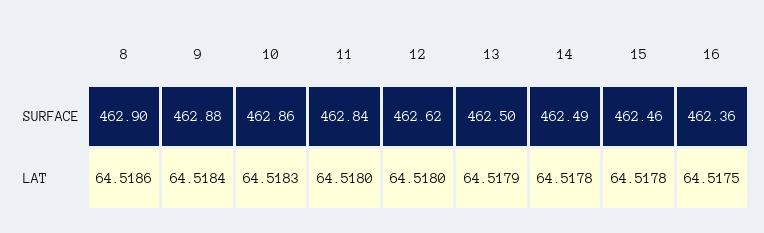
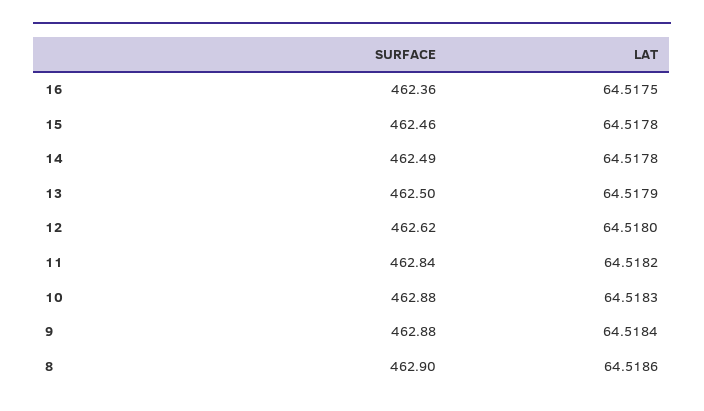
10, SURFACE: 462.86 -> 462.88
11, LAT: 64.518 -> 64.5182

